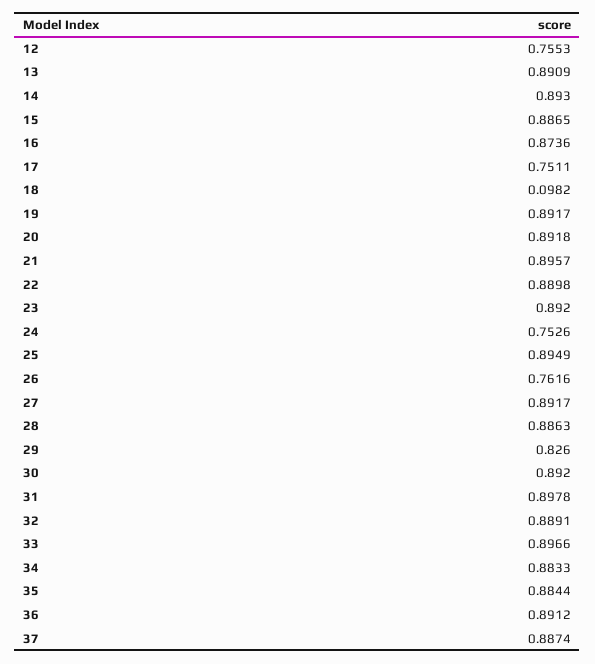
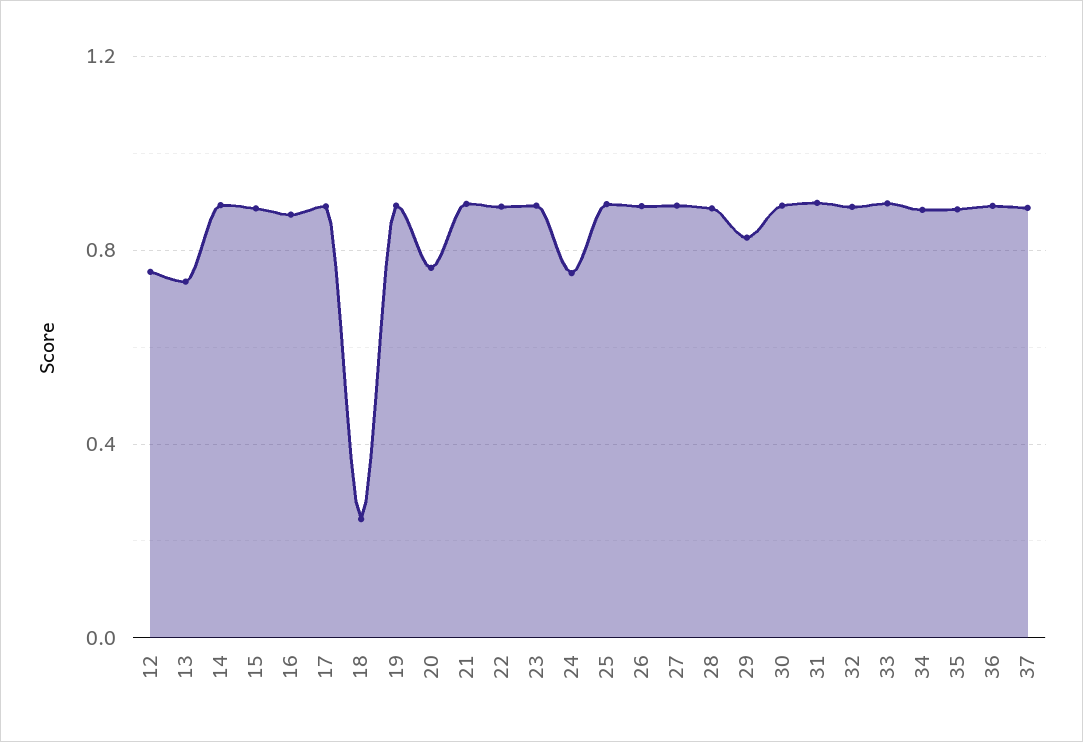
13: 0.8909 -> 0.75
17: 0.7511 -> 0.9
18: 0.0982 -> 0.25
20: 0.8918 -> 0.75
26: 0.7616 -> 0.9

